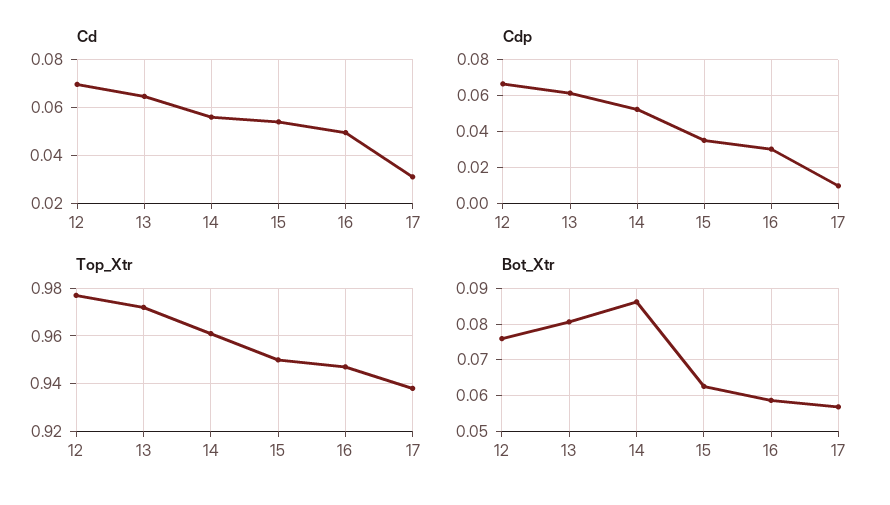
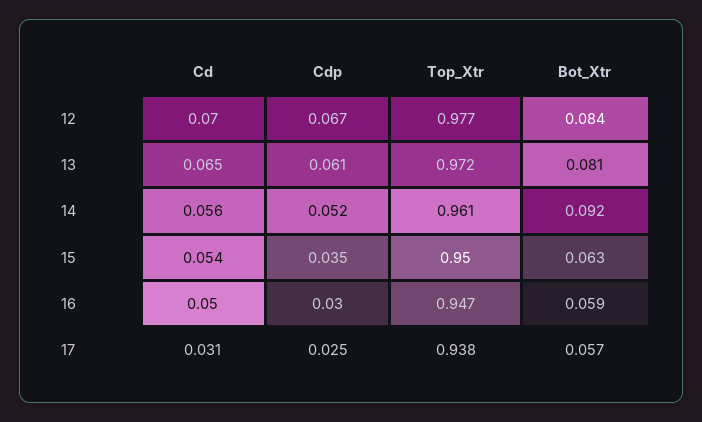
Cdp, 17: 0.01 -> 0.025
Bot_Xtr, 12: 0.076 -> 0.084
Bot_Xtr, 14: 0.086 -> 0.092

